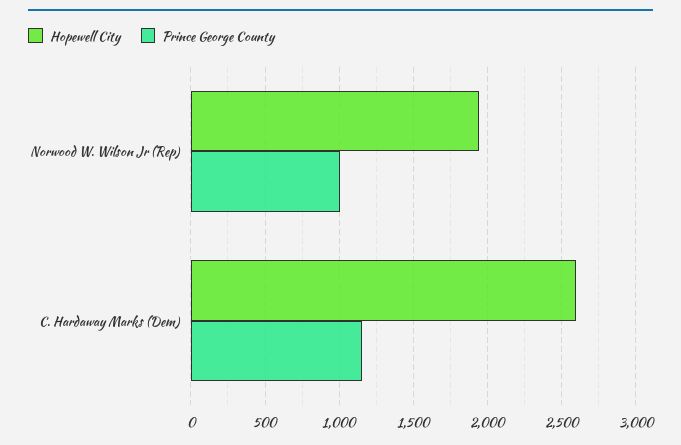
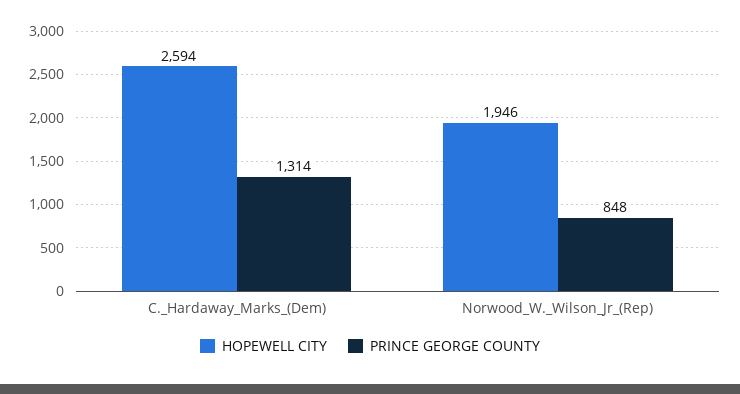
Prince George County, Norwood W. Wilson Jr (Rep): 1000 -> 848
Prince George County, C. Hardaway Marks (Dem): 1150 -> 1314

